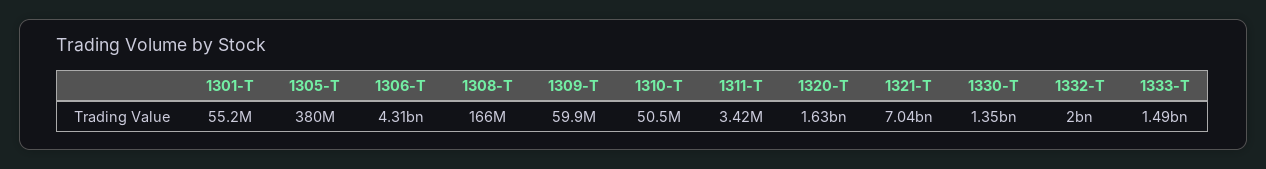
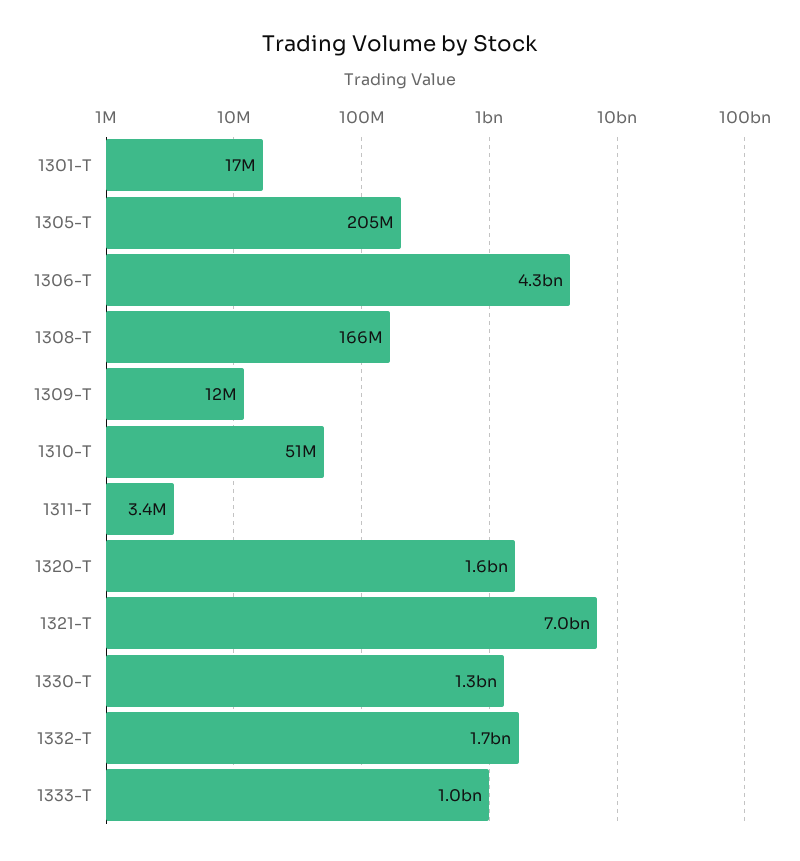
1301-T: 55200000 -> 17000000
1305-T: 380000000 -> 205000000
1309-T: 59900000 -> 12000000
1332-T: 2000000000 -> 1700000000
1333-T: 1490000000 -> 1000000000

